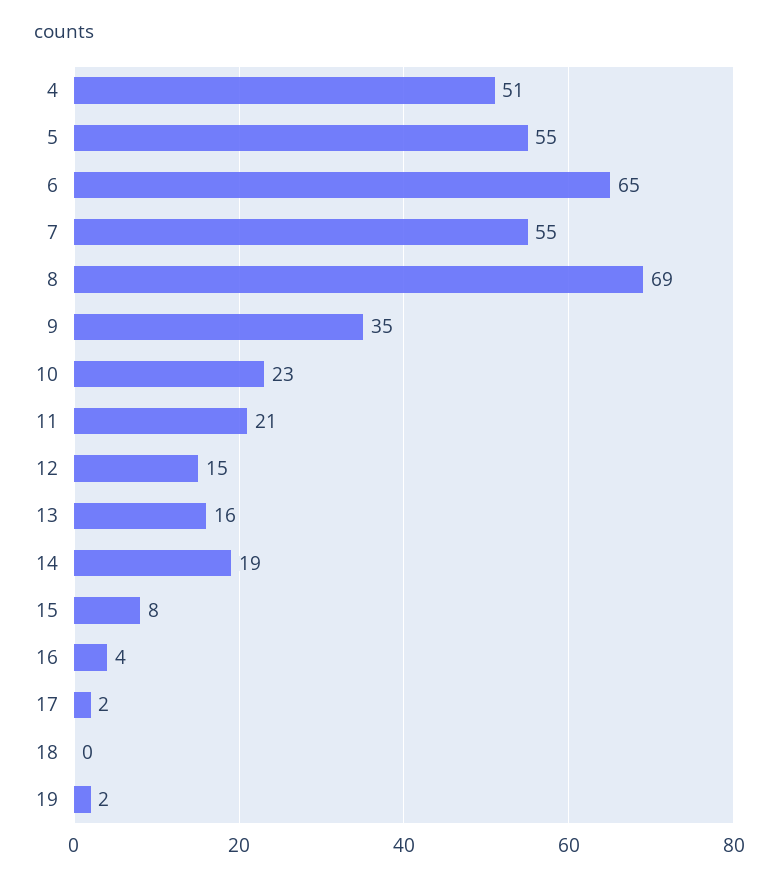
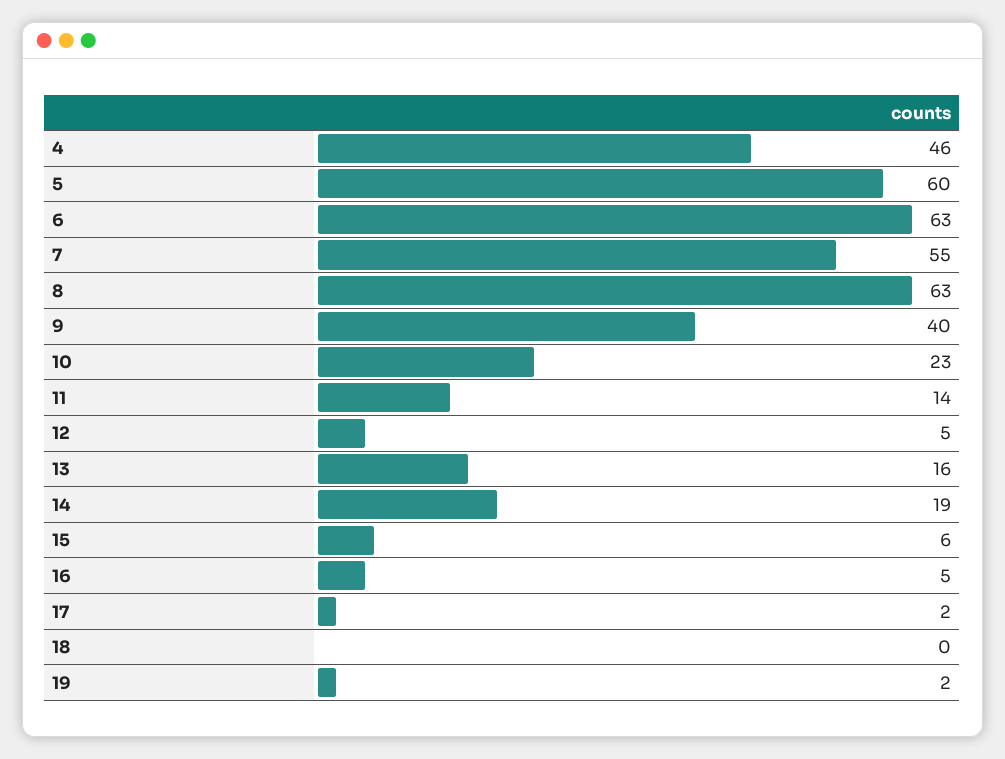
4: 51 -> 46
5: 55 -> 60
6: 65 -> 63
8: 69 -> 63
9: 35 -> 40
11: 21 -> 14
12: 15 -> 5
15: 8 -> 6
16: 4 -> 5

